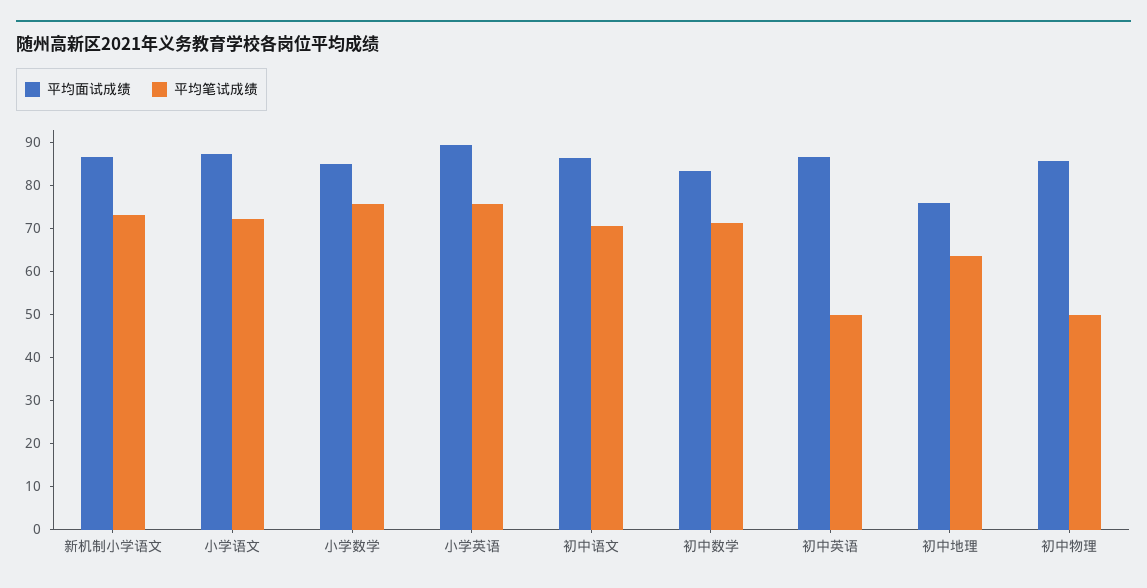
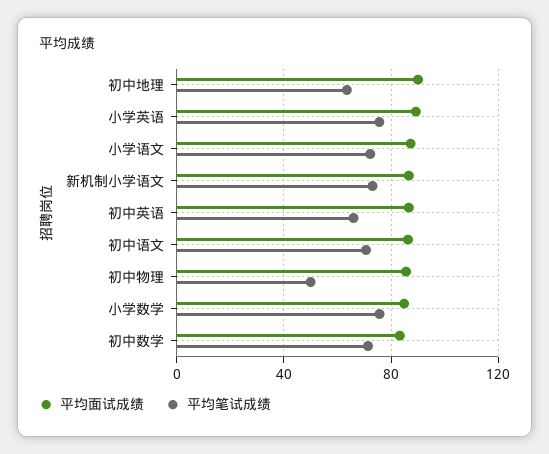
平均笔试成绩, 初中英语: 50 -> 65
平均面试成绩, 初中地理: 76 -> 90

